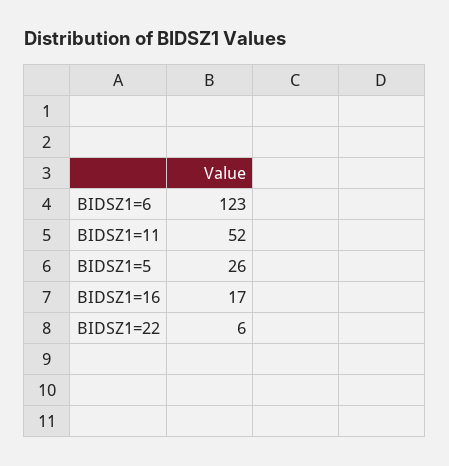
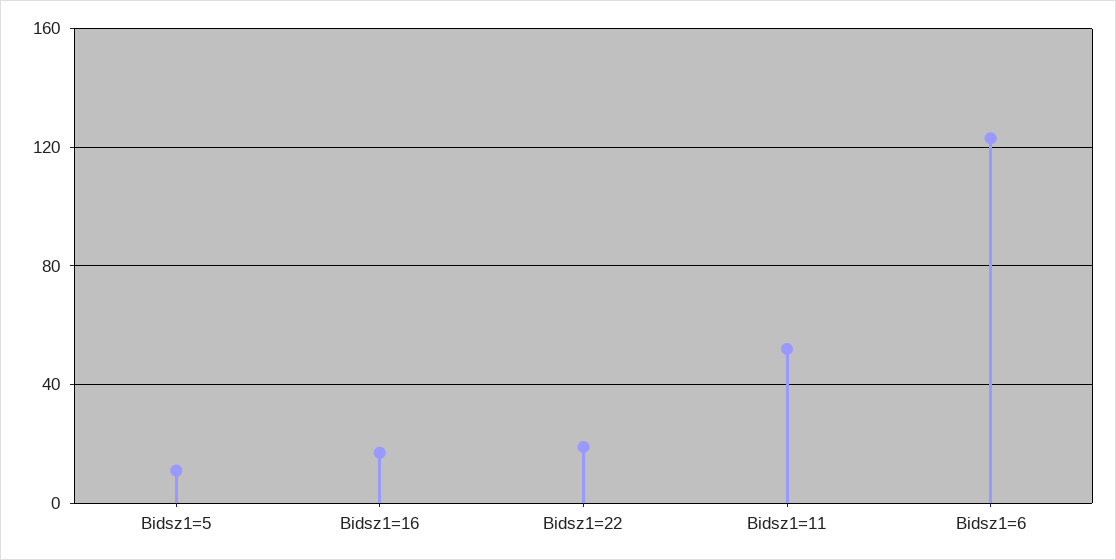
BIDSZ1=5: 26 -> 10
BIDSZ1=22: 6 -> 20

